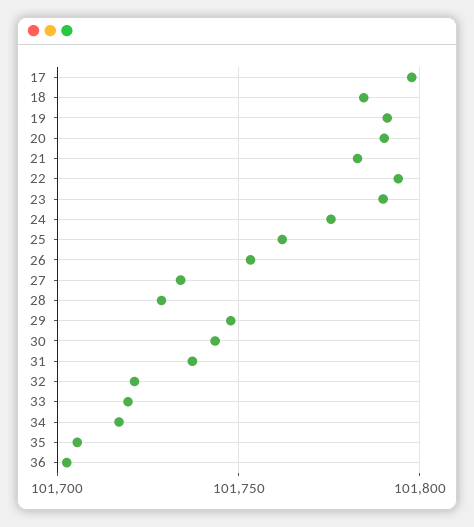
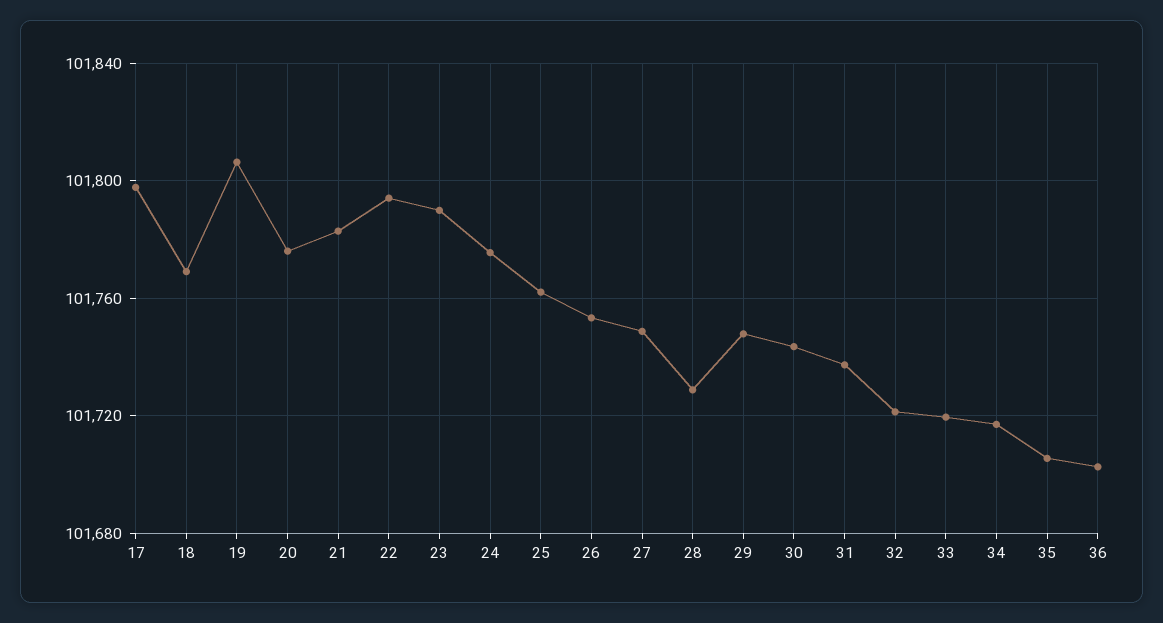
18: 101785 -> 101770
19: 101790 -> 101805
20: 101790 -> 101775
27: 101735 -> 101750

